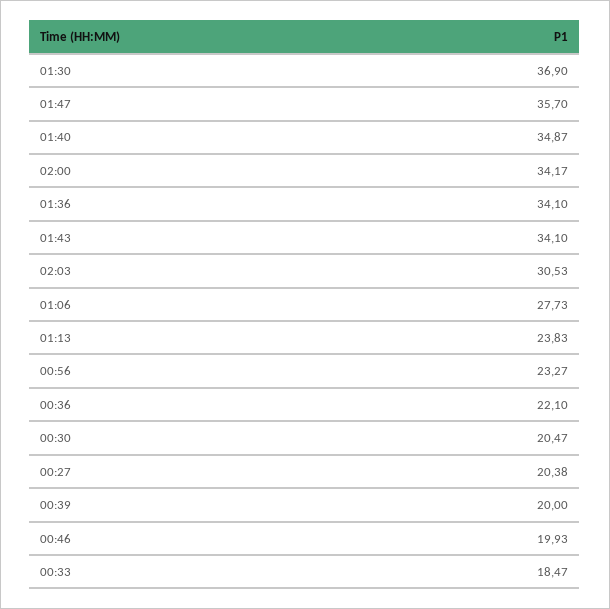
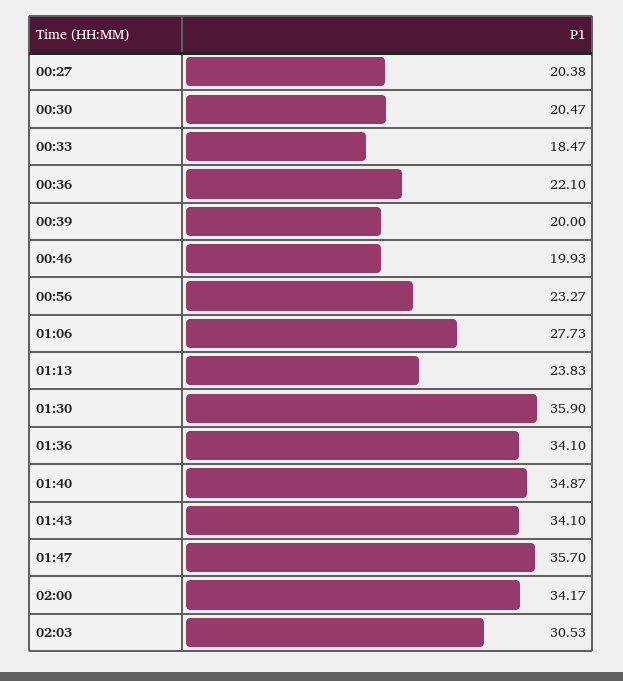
01:30: 36.9 -> 35.9

